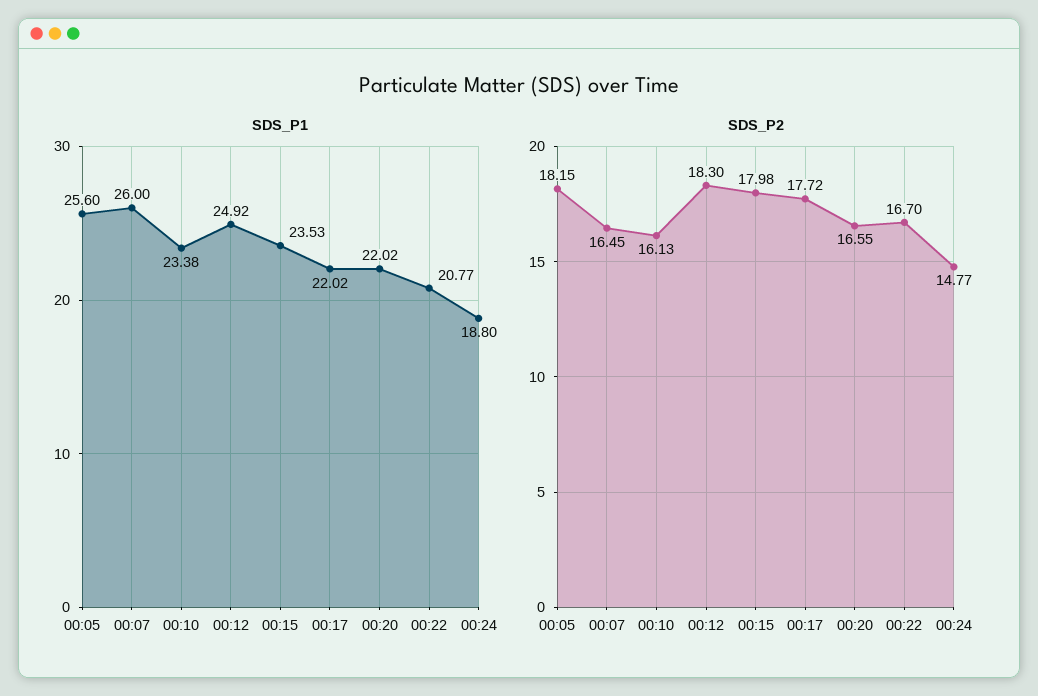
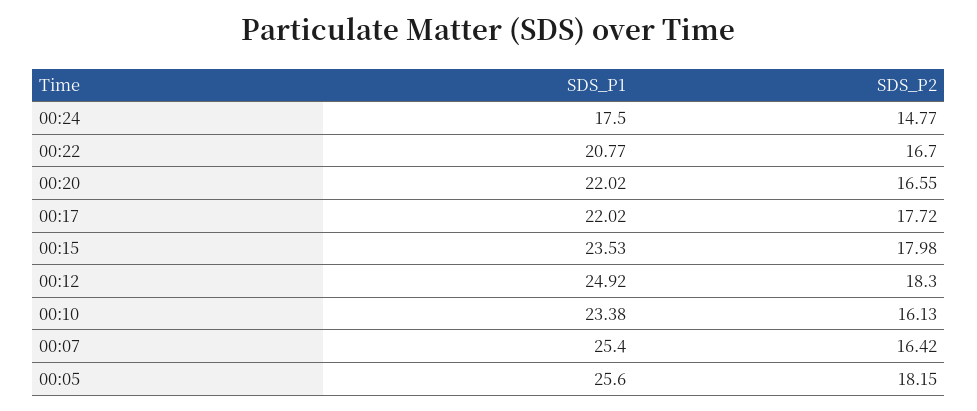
SDS_P1, 00:07: 26 -> 25.4
SDS_P1, 00:24: 18.8 -> 17.5
SDS_P2, 00:07: 16.45 -> 16.42

